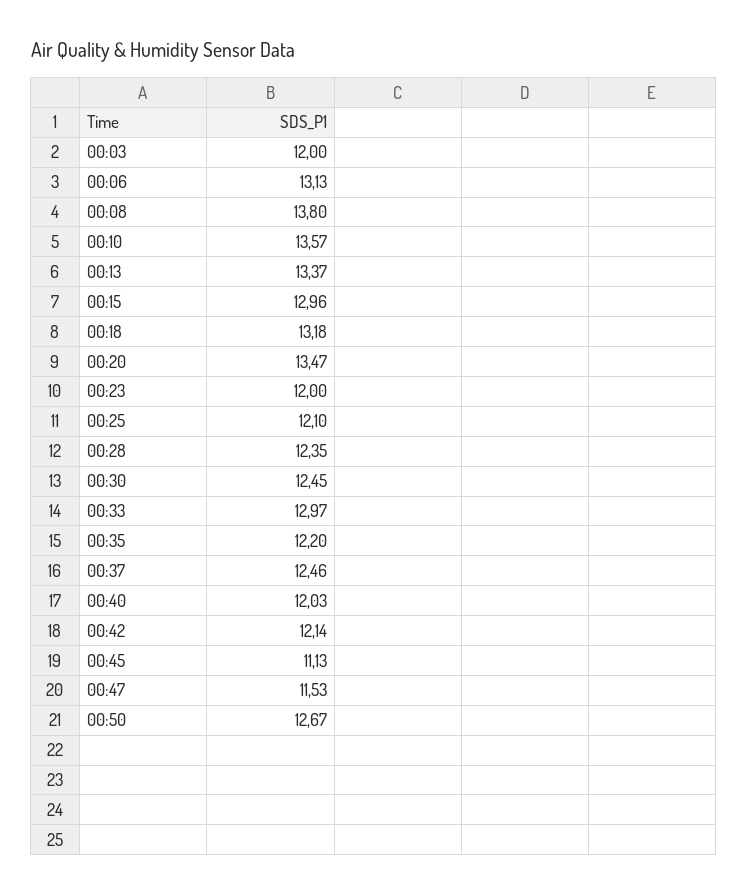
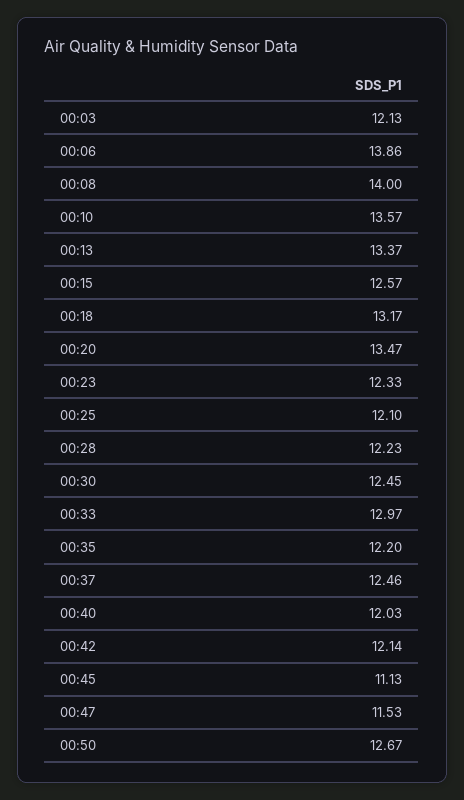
00:03: 12 -> 12.13
00:06: 13.13 -> 13.86
00:08: 13.8 -> 14
00:15: 12.96 -> 12.57
00:18: 13.18 -> 13.17
00:23: 12 -> 12.33
00:28: 12.35 -> 12.23

